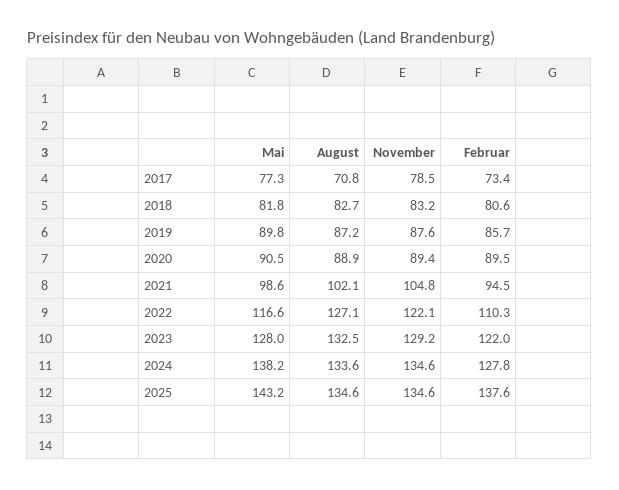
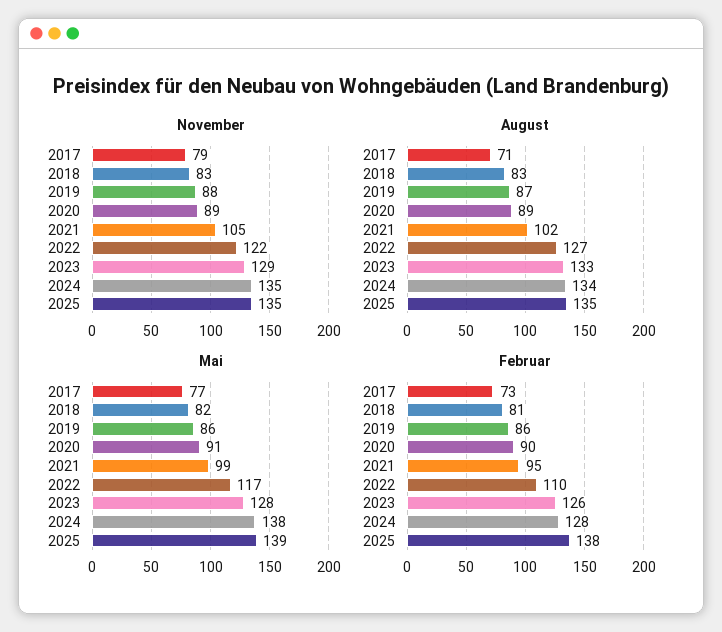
Mai, 2019: 89.8 -> 86
Februar, 2023: 122 -> 126
Mai, 2025: 143.2 -> 139

